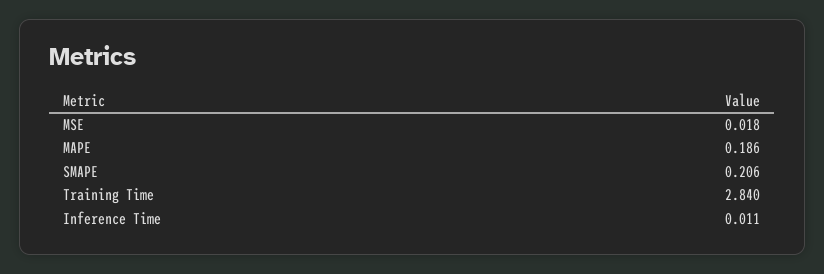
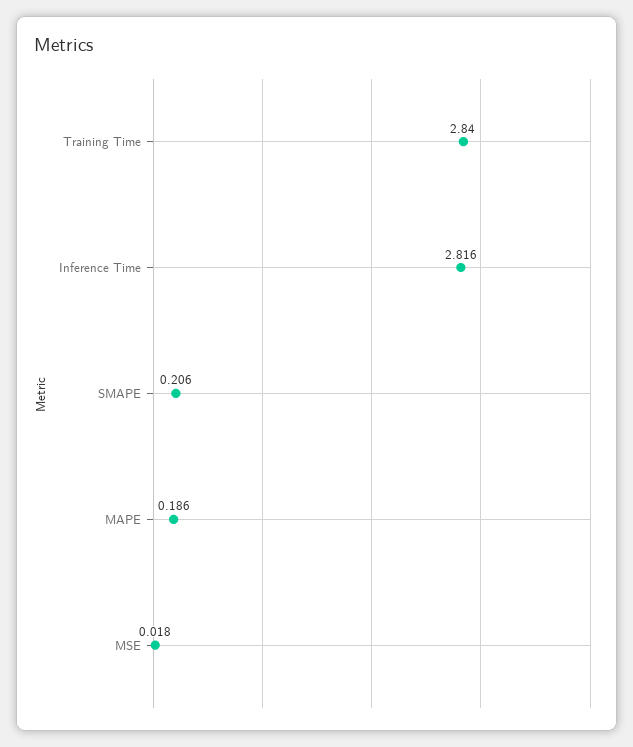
Inference Time: 0.011 -> 2.816

